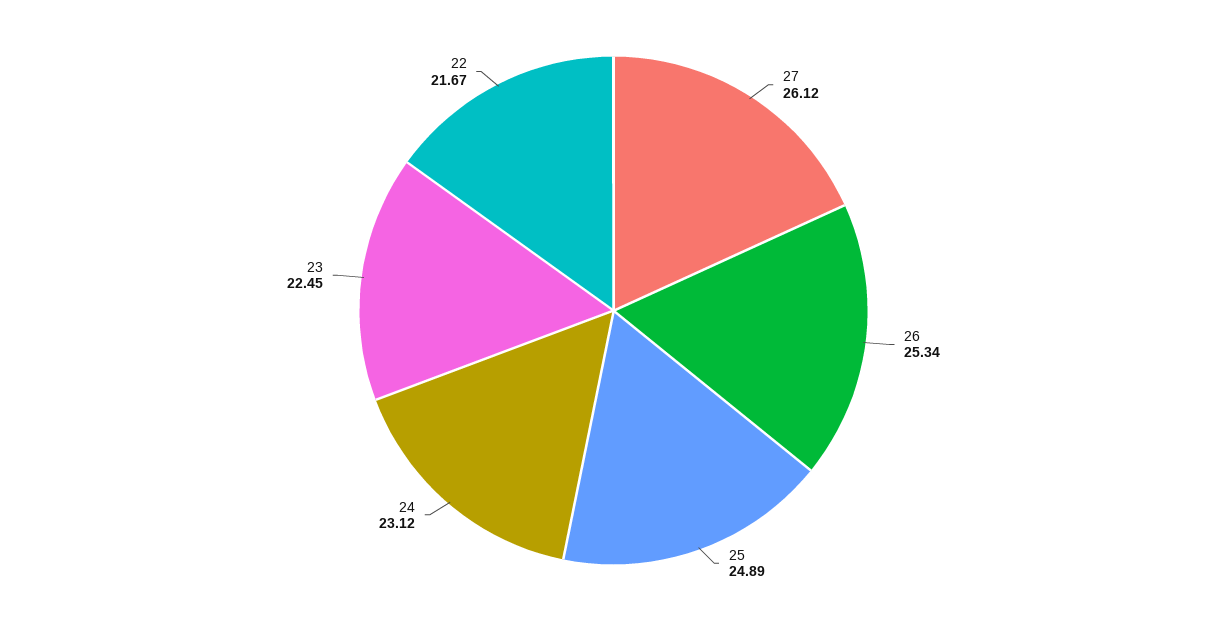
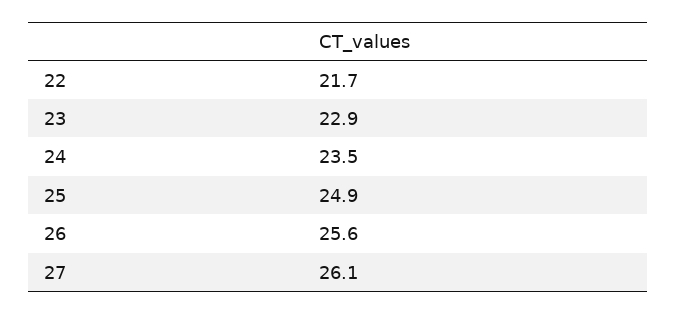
26: 25.34 -> 25.6
24: 23.12 -> 23.5
23: 22.45 -> 22.9

